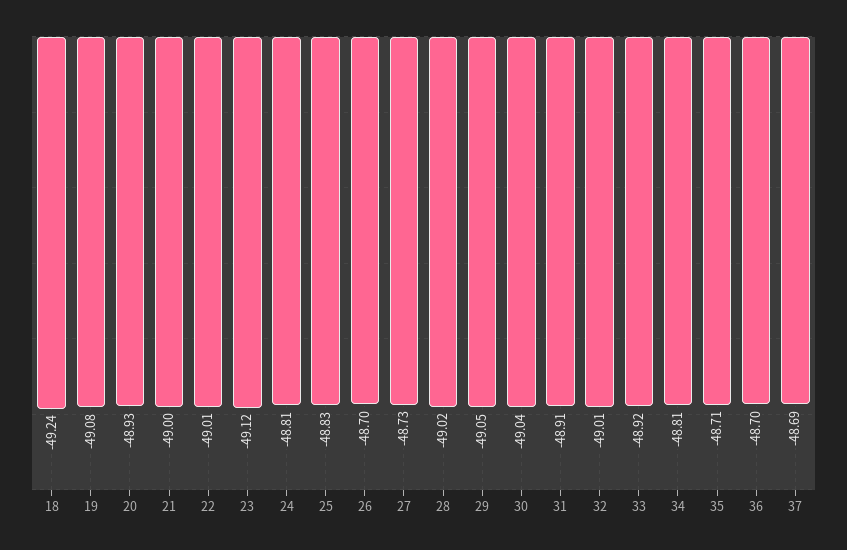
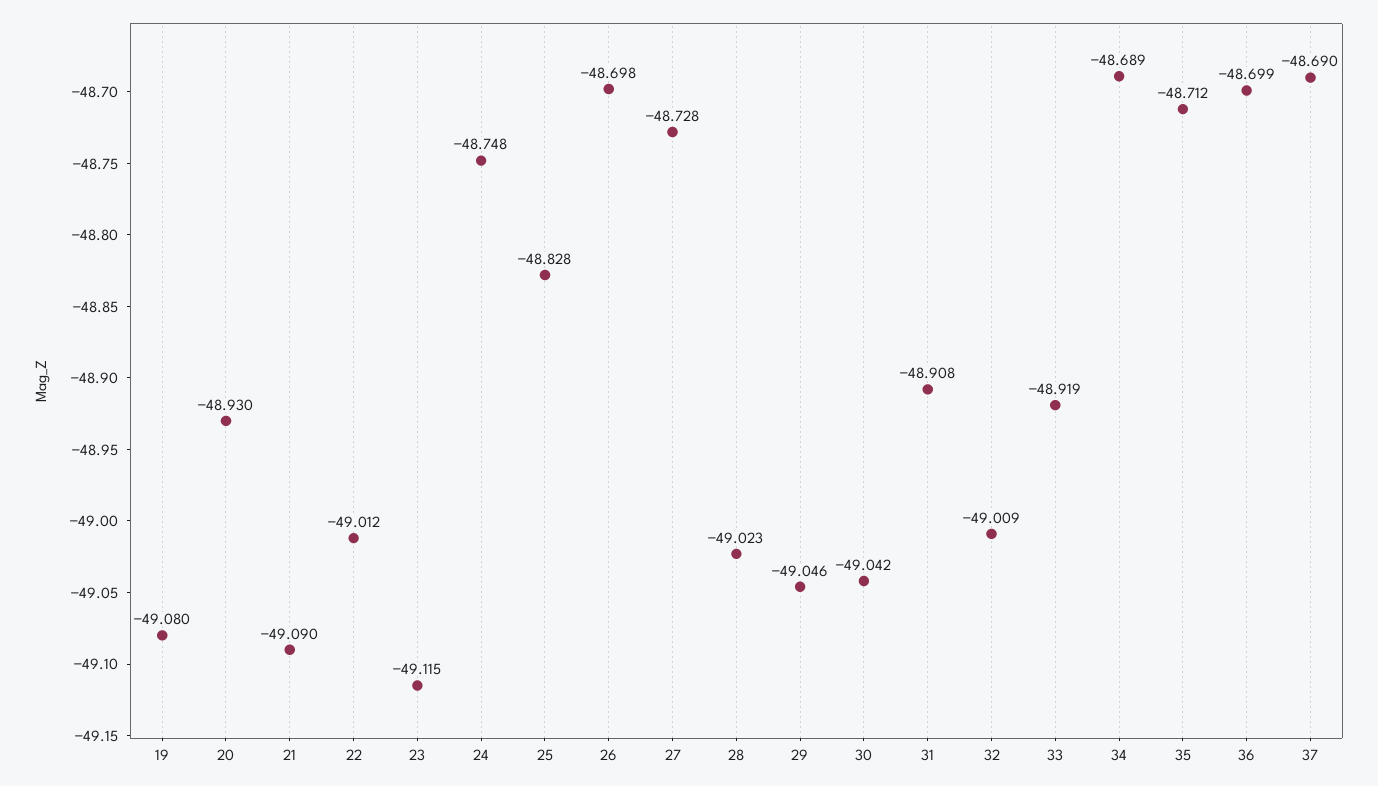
18: -49.24 -> none
21: -49 -> -49.09
24: -48.81 -> -48.748
34: -48.81 -> -48.689

